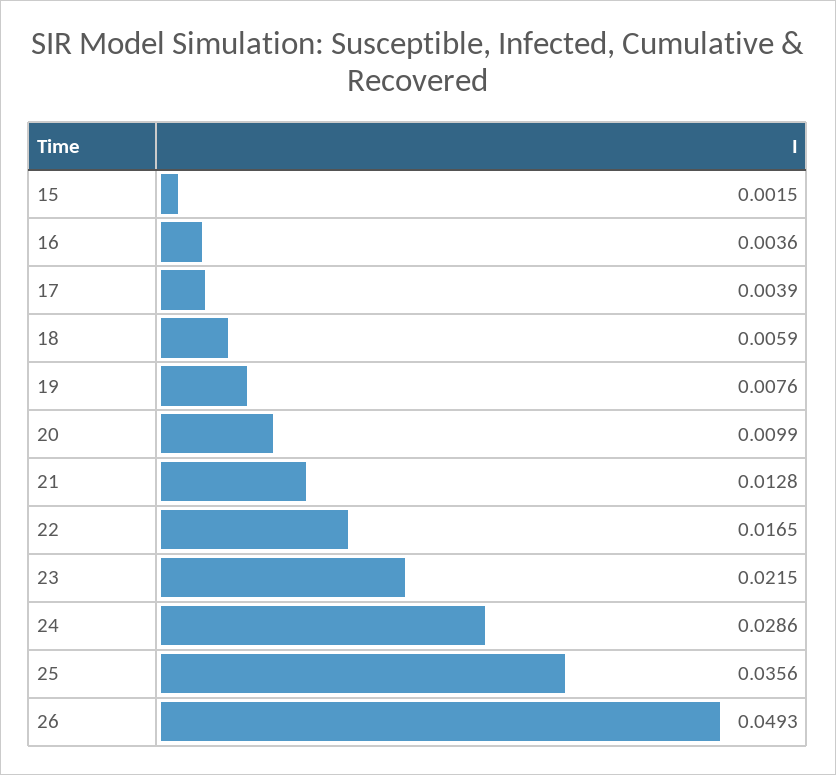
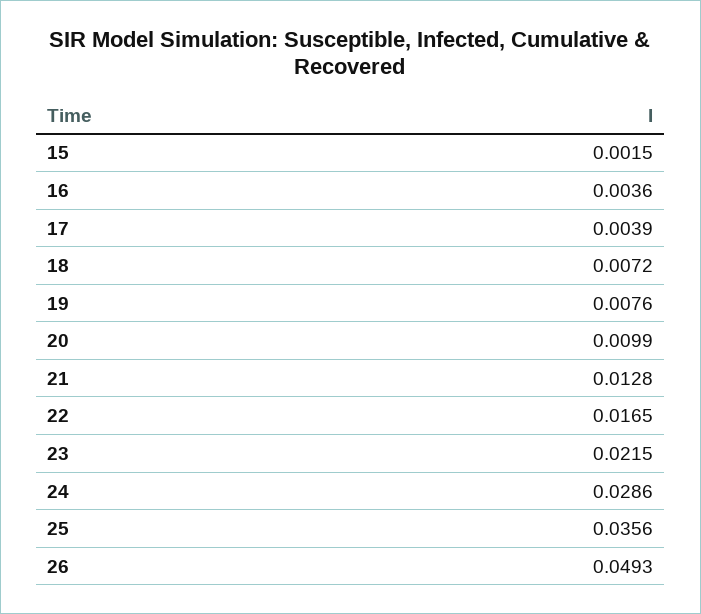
18: 0.0059 -> 0.0072

